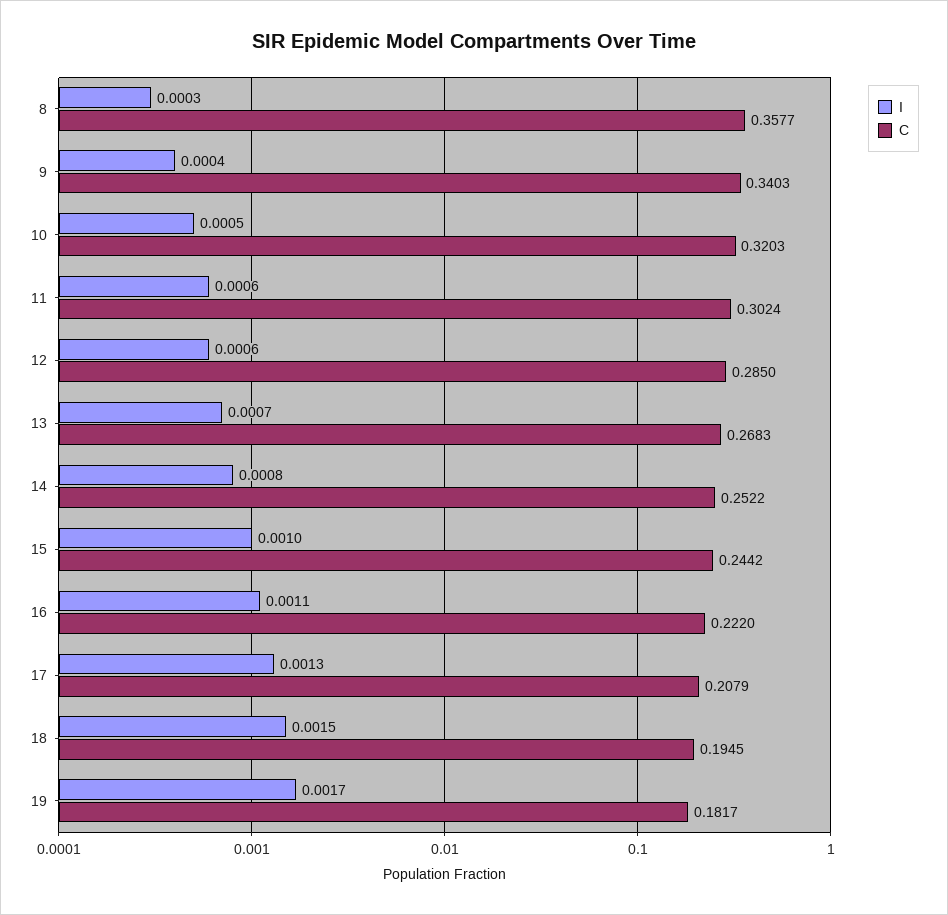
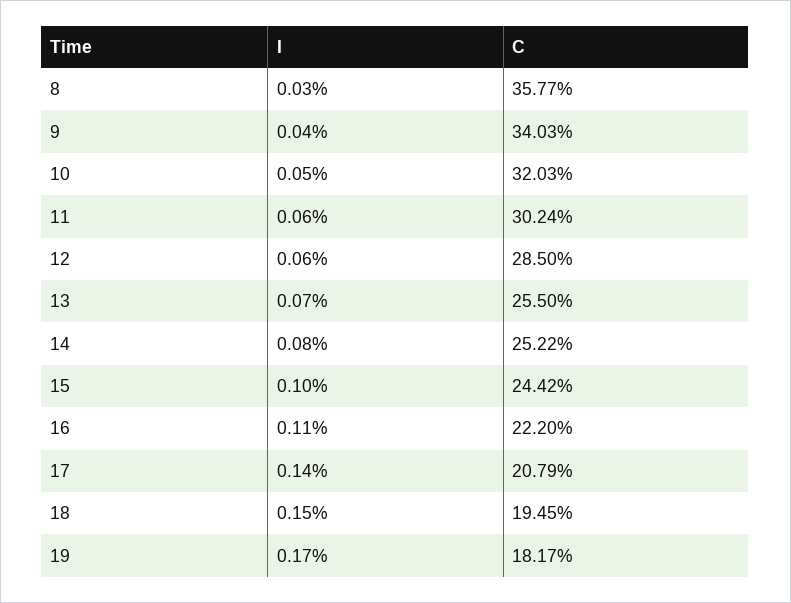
C, 13: 0.2683 -> 0.255
I, 17: 0.0013 -> 0.0014

